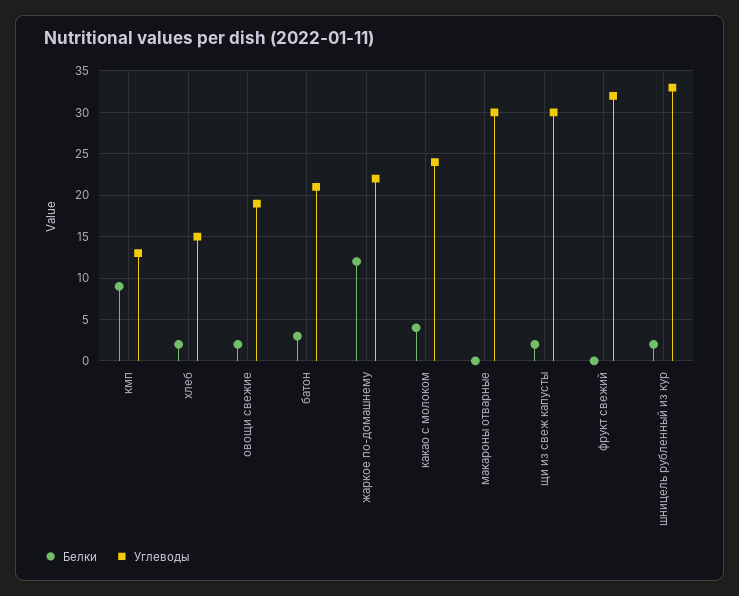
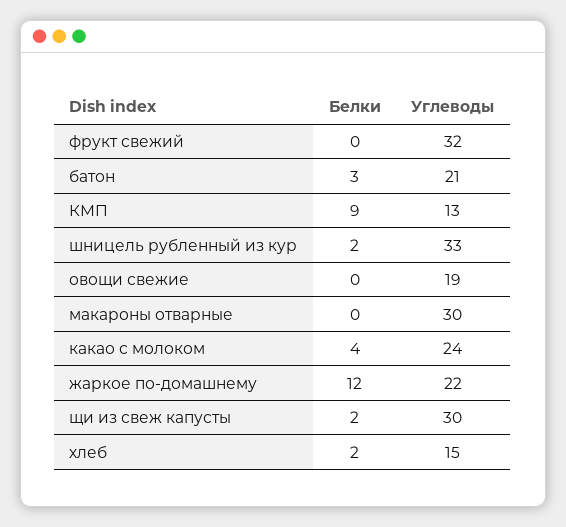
Белки, овощи свежие: 2 -> 0

